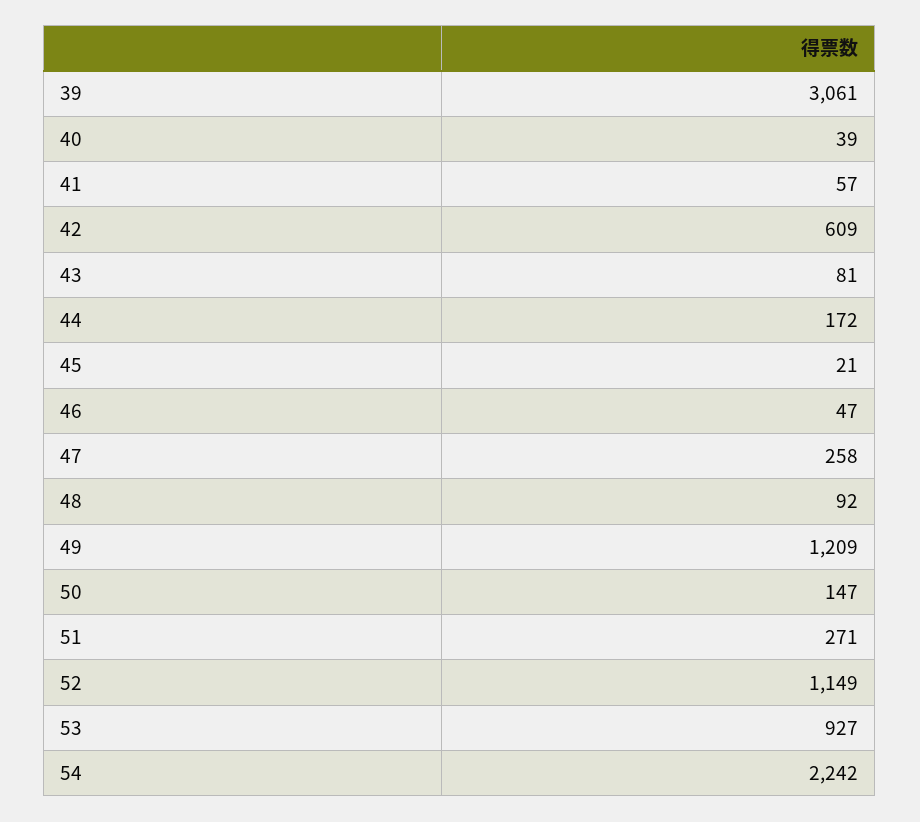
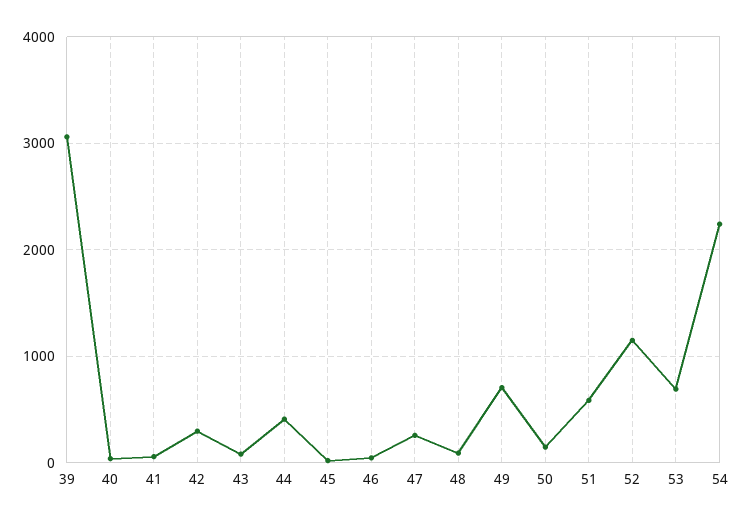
42: 609 -> 300
44: 172 -> 400
49: 1209 -> 700
51: 271 -> 600
53: 927 -> 700

